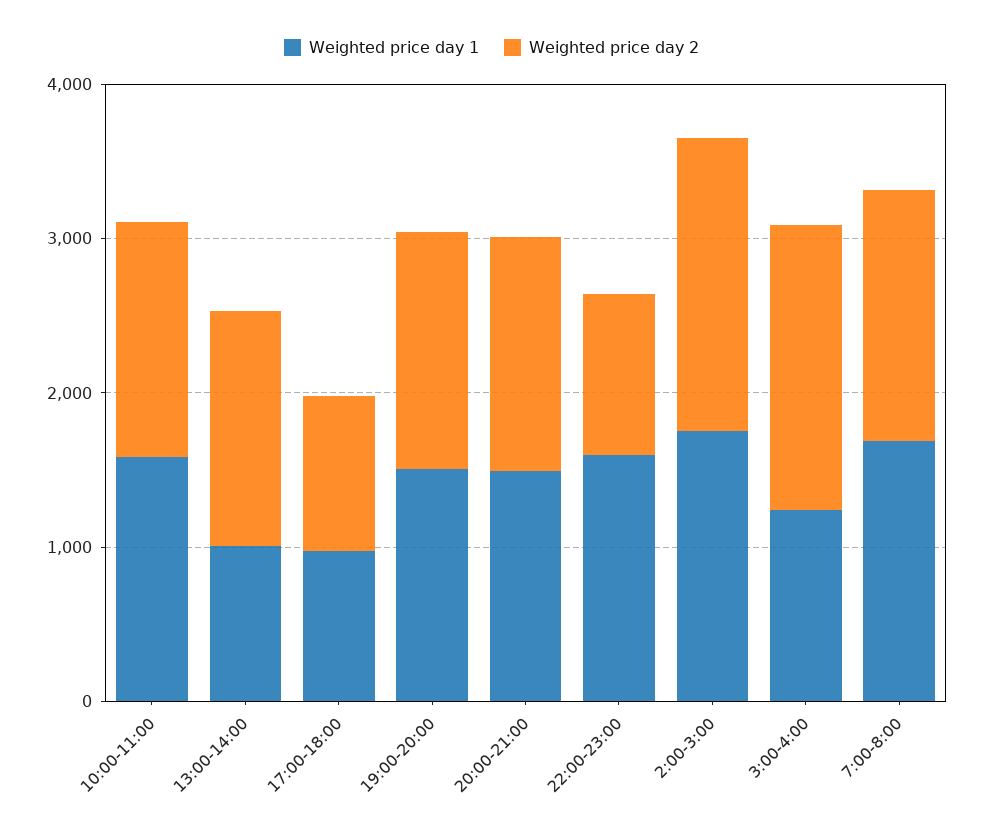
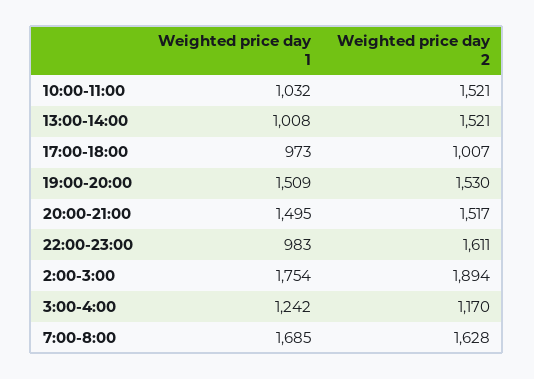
Weighted price day 1, 10:00-11:00: 1600 -> 1032
Weighted price day 1, 22:00-23:00: 1600 -> 983
Weighted price day 2, 22:00-23:00: 1000 -> 1611
Weighted price day 2, 3:00-4:00: 1800 -> 1170

